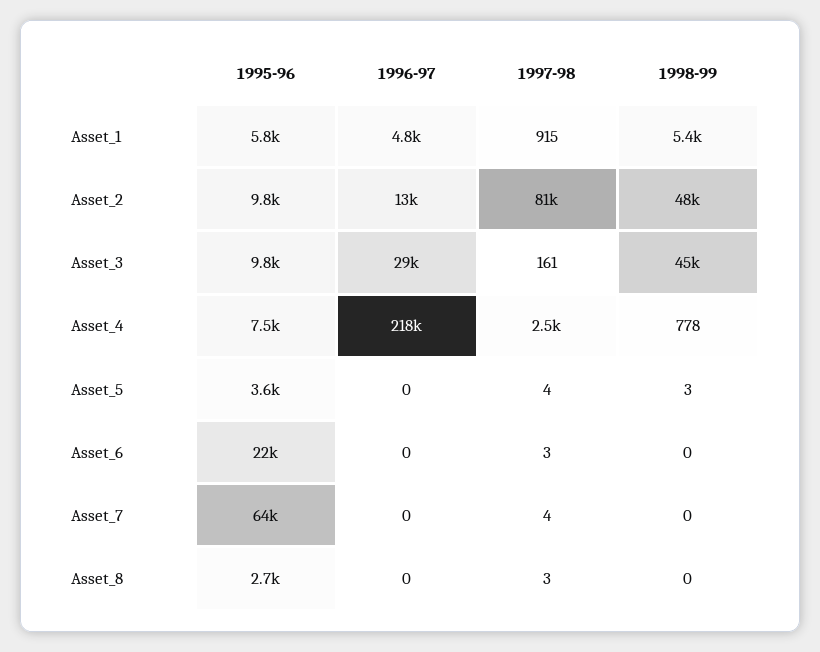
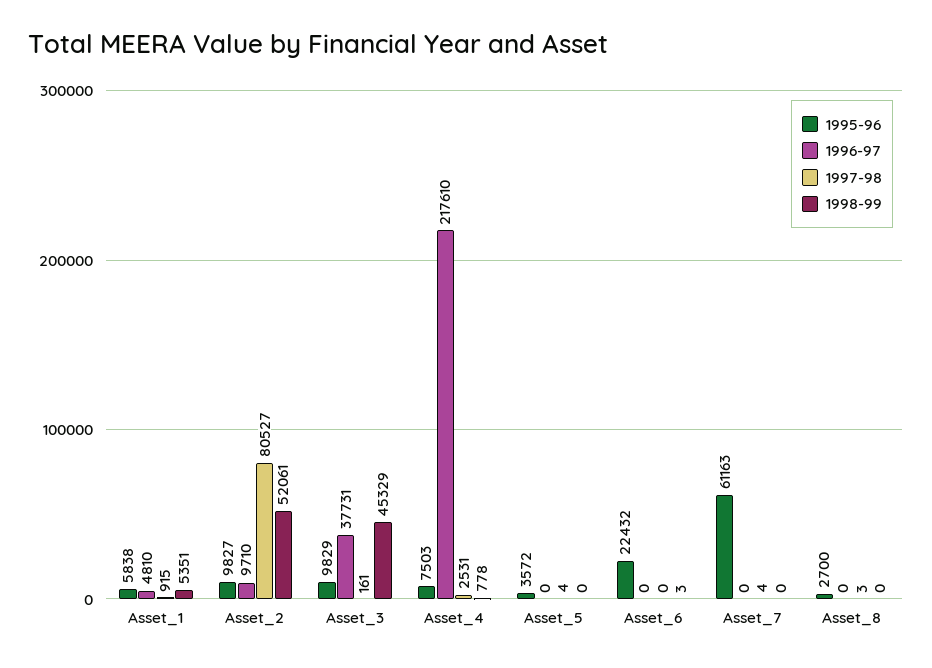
1996-97, Asset_2: 13000 -> 9710
1998-99, Asset_2: 48000 -> 52061
1996-97, Asset_3: 29000 -> 37731
1998-99, Asset_5: 3 -> 0
1997-98, Asset_6: 3 -> 0
1998-99, Asset_6: 0 -> 3
1995-96, Asset_7: 64000 -> 61163

